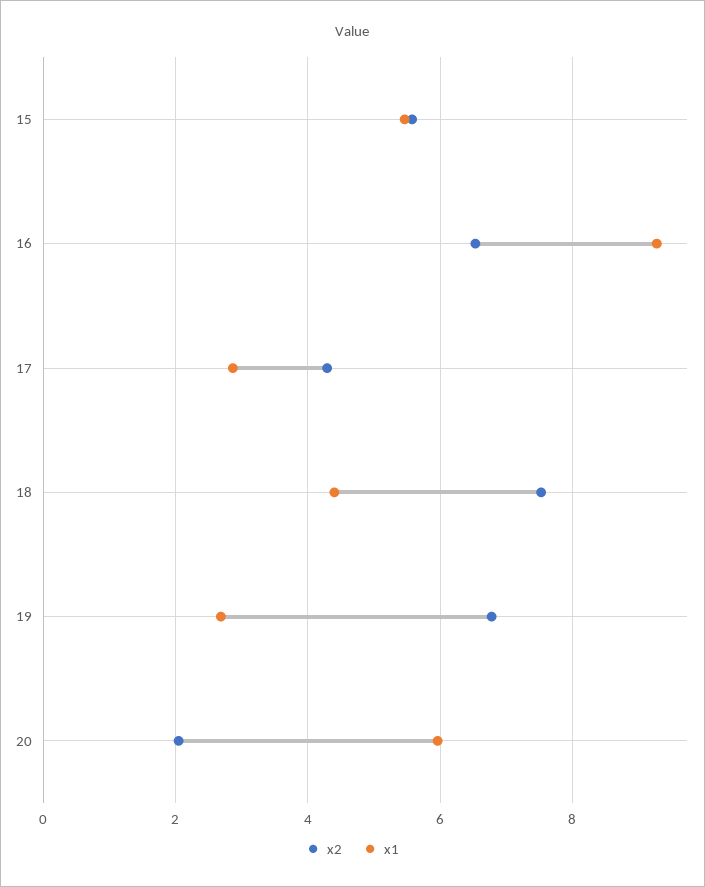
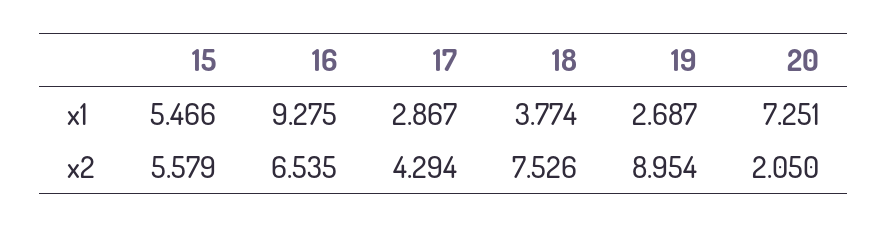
x1, 18: 4.4 -> 3.774
x2, 19: 6.8 -> 8.954
x1, 20: 6 -> 7.251

